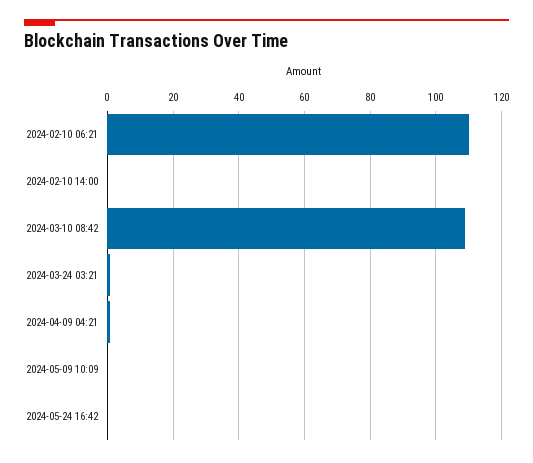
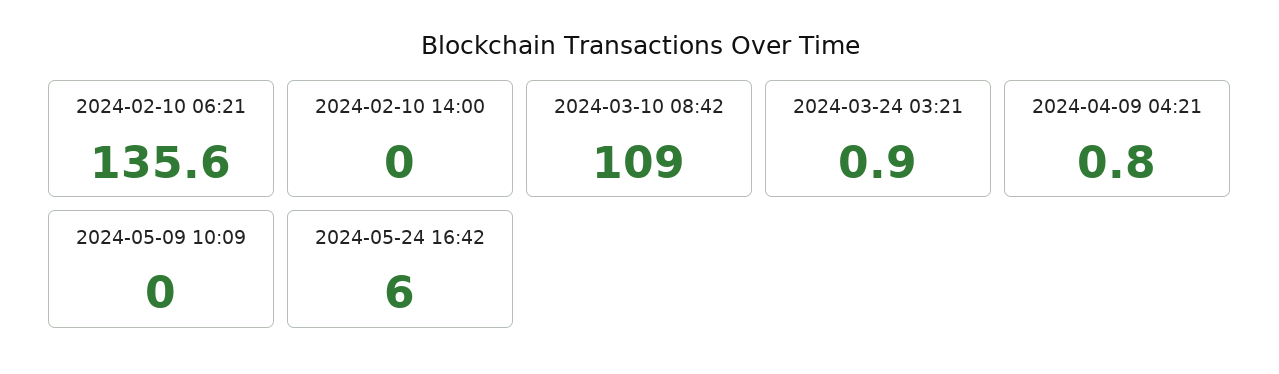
2024-02-10 06:21: 110 -> 135.6
2024-05-24 16:42: 0 -> 6

